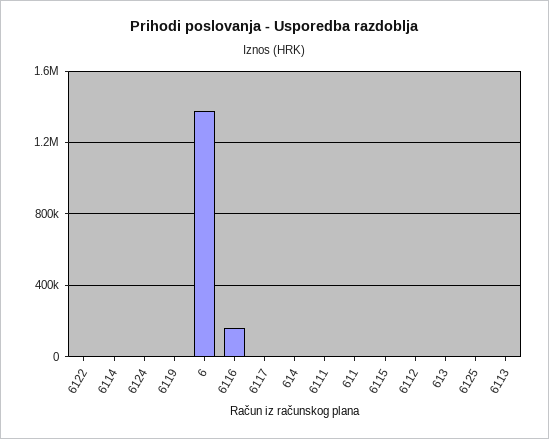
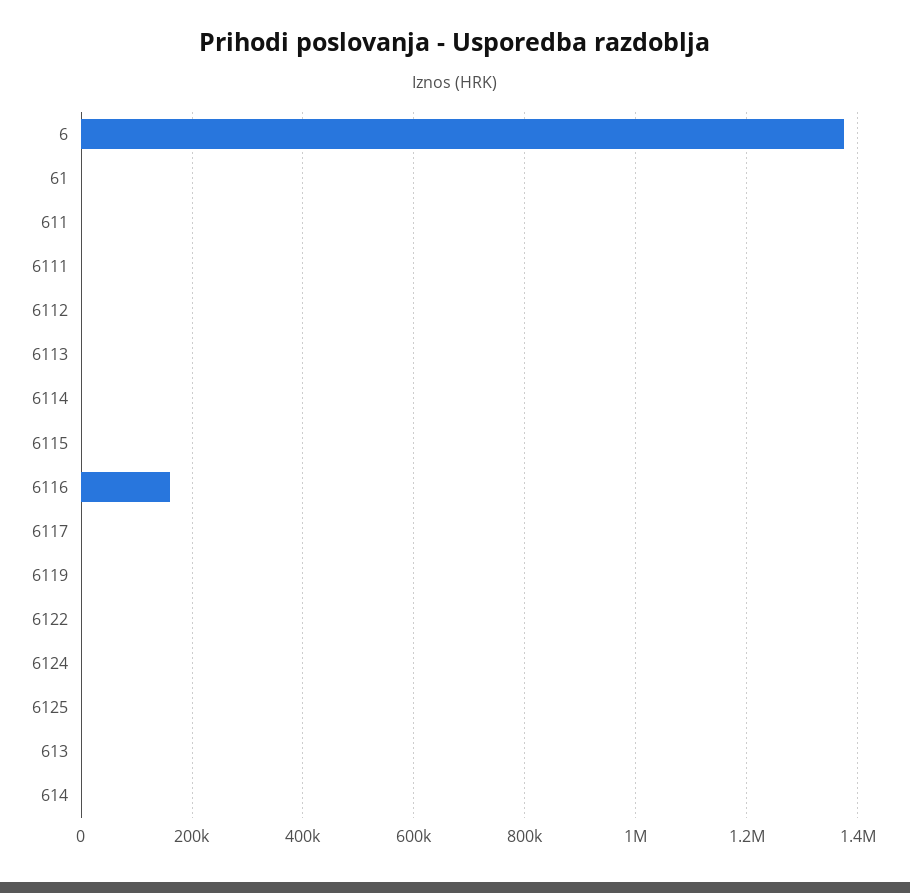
61: none -> 0

